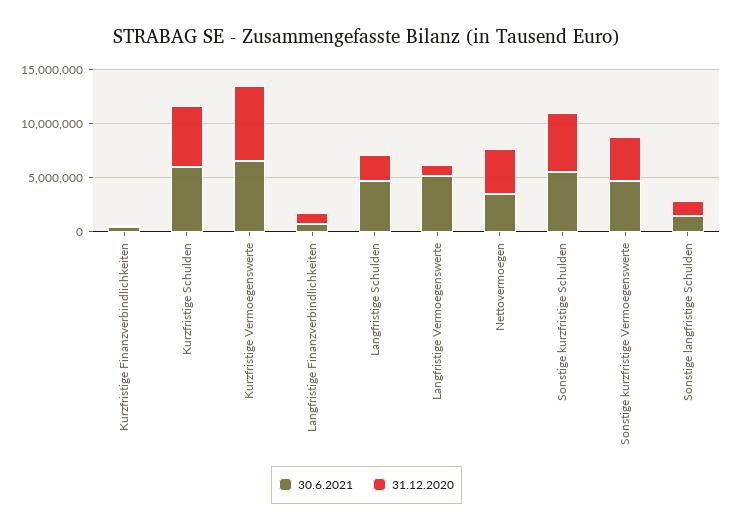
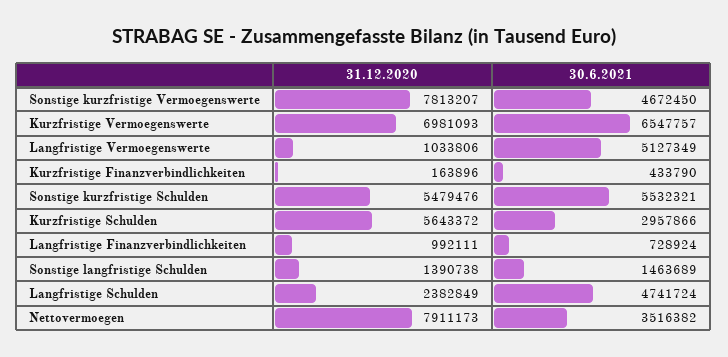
30.6.2021, Kurzfristige Schulden: 6000000 -> 2957866
31.12.2020, Nettovermoegen: 4000000 -> 7911173
31.12.2020, Sonstige kurzfristige Vermoegenswerte: 4000000 -> 7813207

